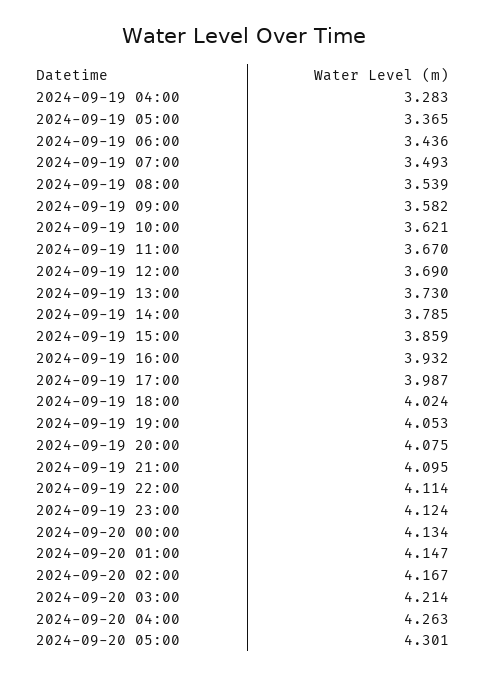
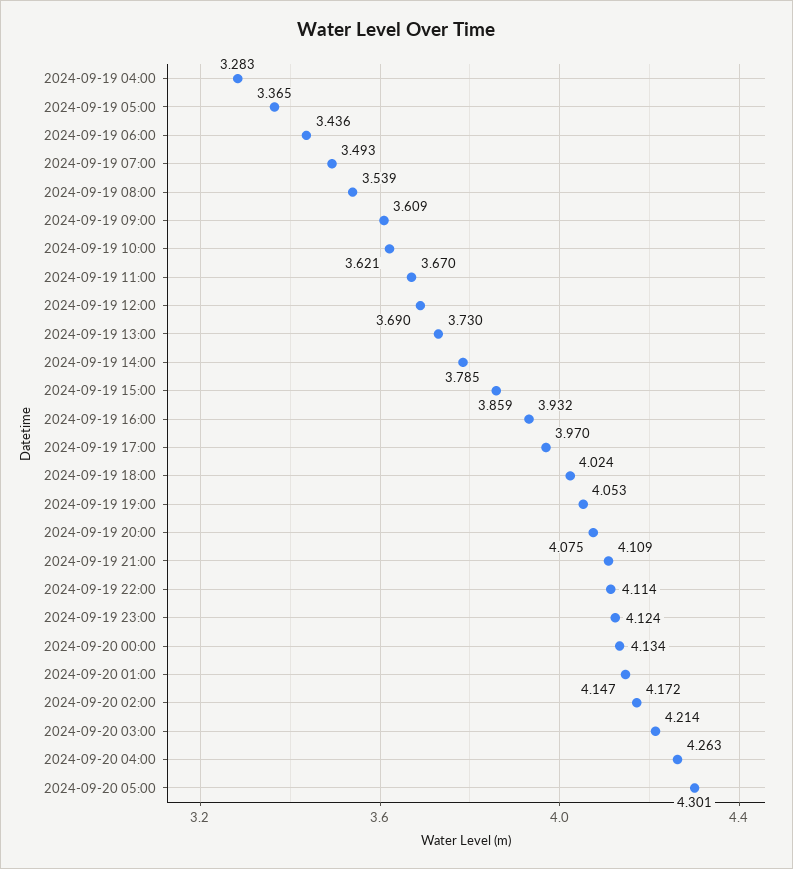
2024-09-19 09:00: 3.582 -> 3.609
2024-09-19 17:00: 3.987 -> 3.97
2024-09-19 21:00: 4.095 -> 4.109
2024-09-20 02:00: 4.167 -> 4.172

